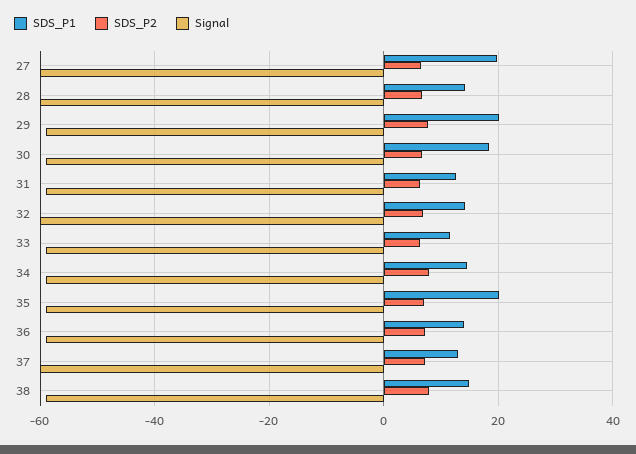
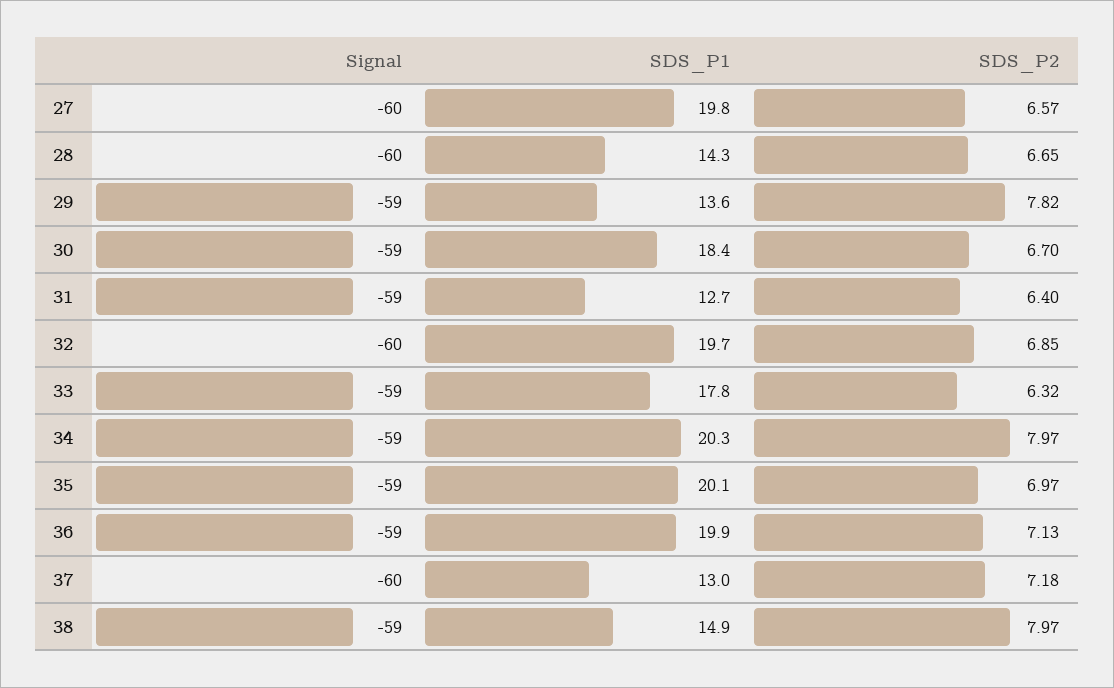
SDS_P1, 29: 20 -> 13.6
SDS_P1, 32: 14 -> 19.7
SDS_P1, 33: 12 -> 17.8
SDS_P1, 34: 14 -> 20.3
SDS_P1, 36: 14 -> 19.9

